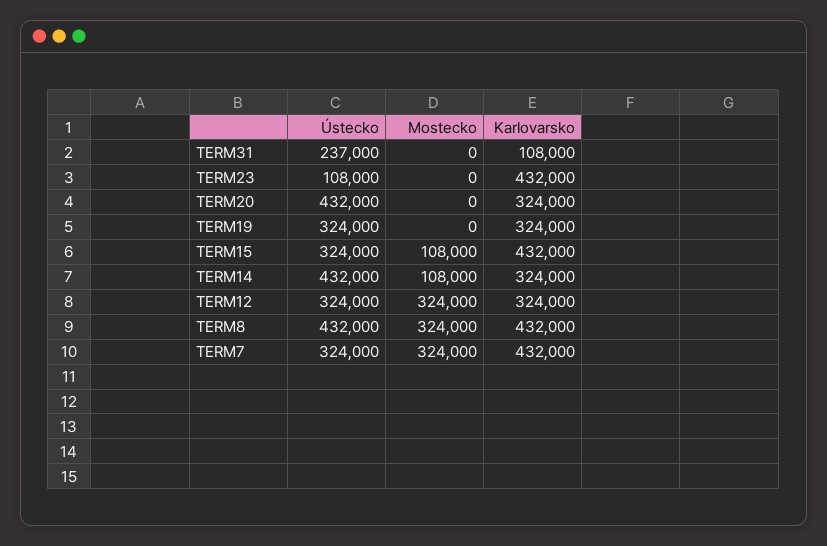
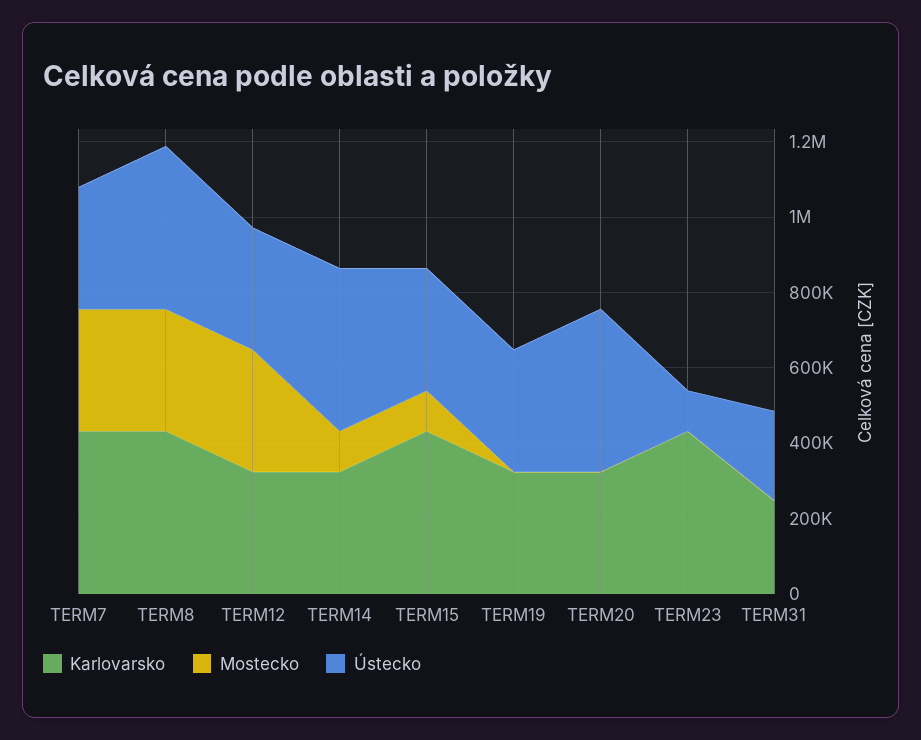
Karlovarsko, TERM31: 108000 -> 250000

